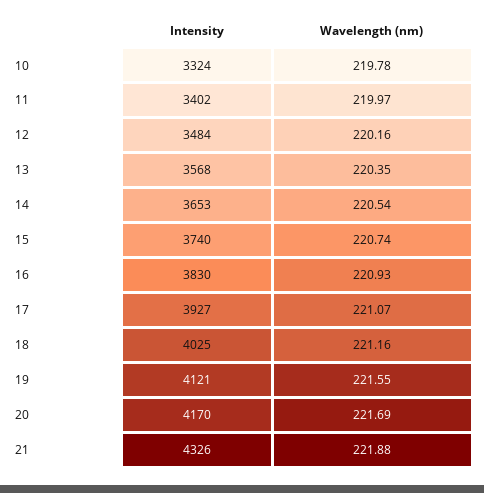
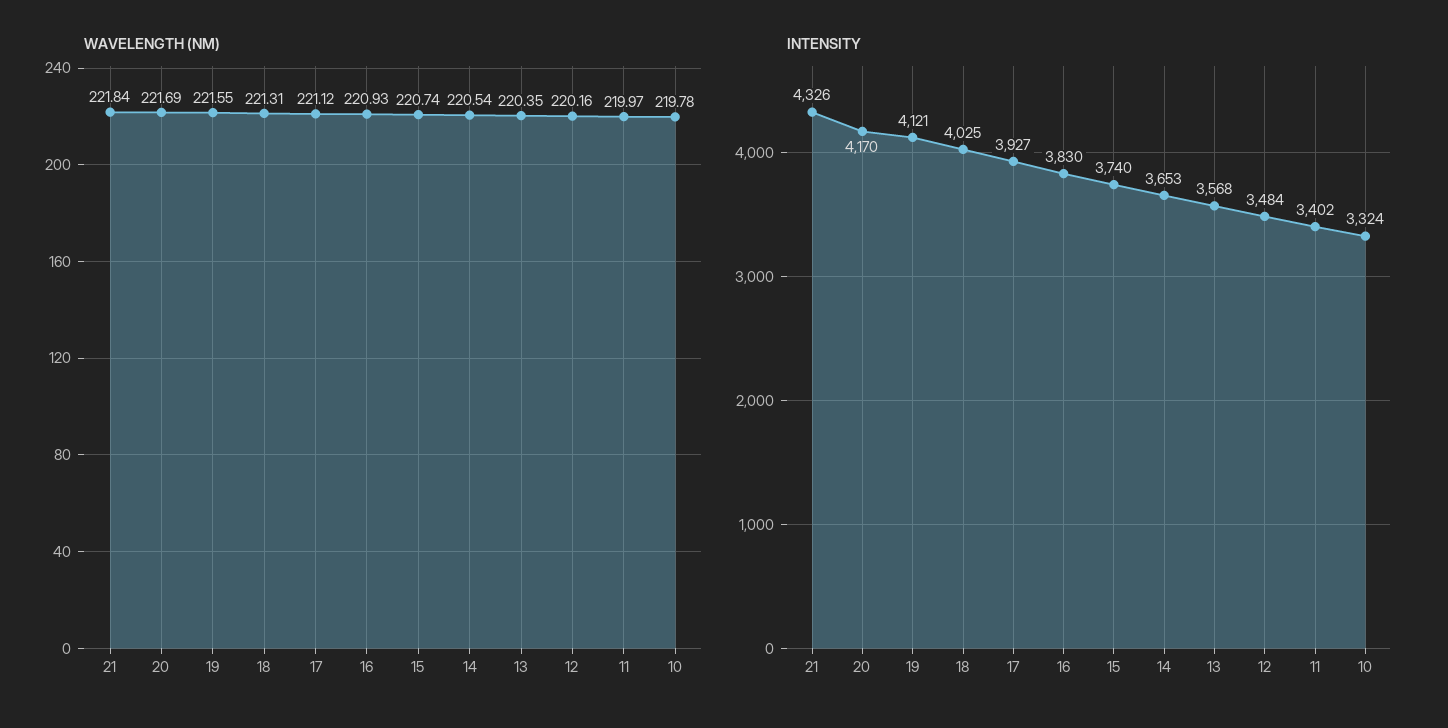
Wavelength (nm), 17: 221.07 -> 221.12
Wavelength (nm), 18: 221.16 -> 221.31
Wavelength (nm), 21: 221.88 -> 221.84

